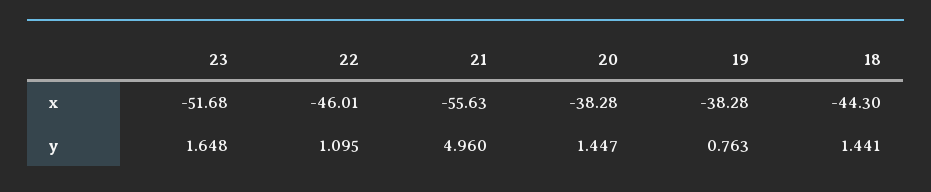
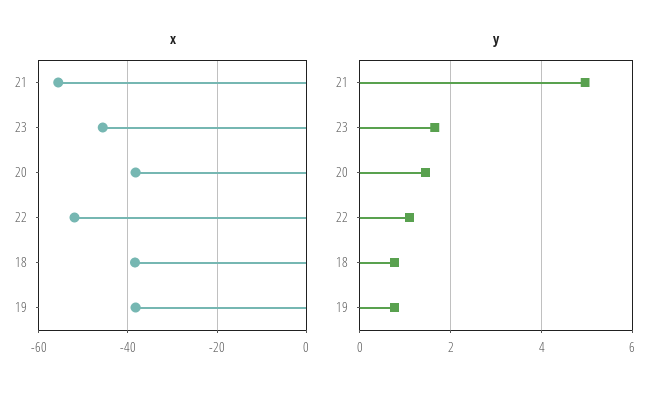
x, 23: -51.68 -> -46
x, 22: -46.01 -> -52
x, 18: -44.3 -> -38
y, 18: 1.441 -> 0.8

